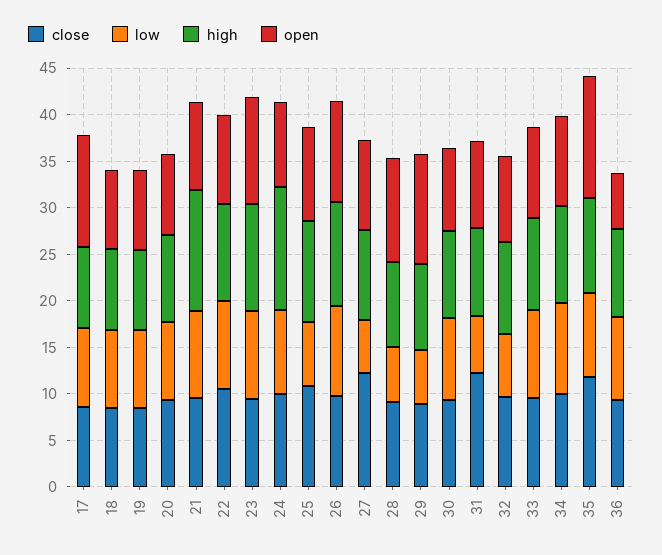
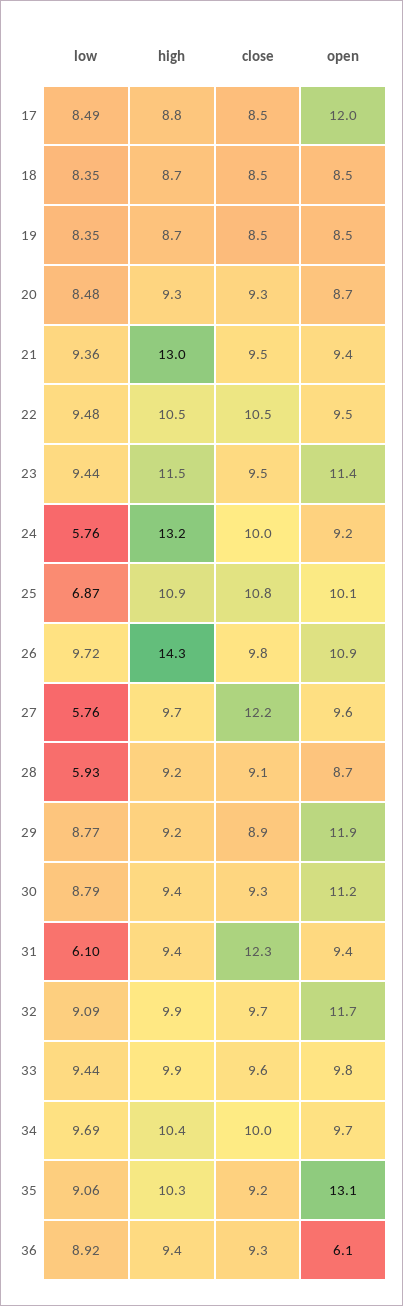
low, 24: 9 -> 5.76
high, 26: 11 -> 14.3
open, 28: 11 -> 8.7
low, 29: 6 -> 8.77
open, 30: 9 -> 11.2
low, 32: 7 -> 9.09
open, 32: 9 -> 11.7
close, 35: 12 -> 9.2

